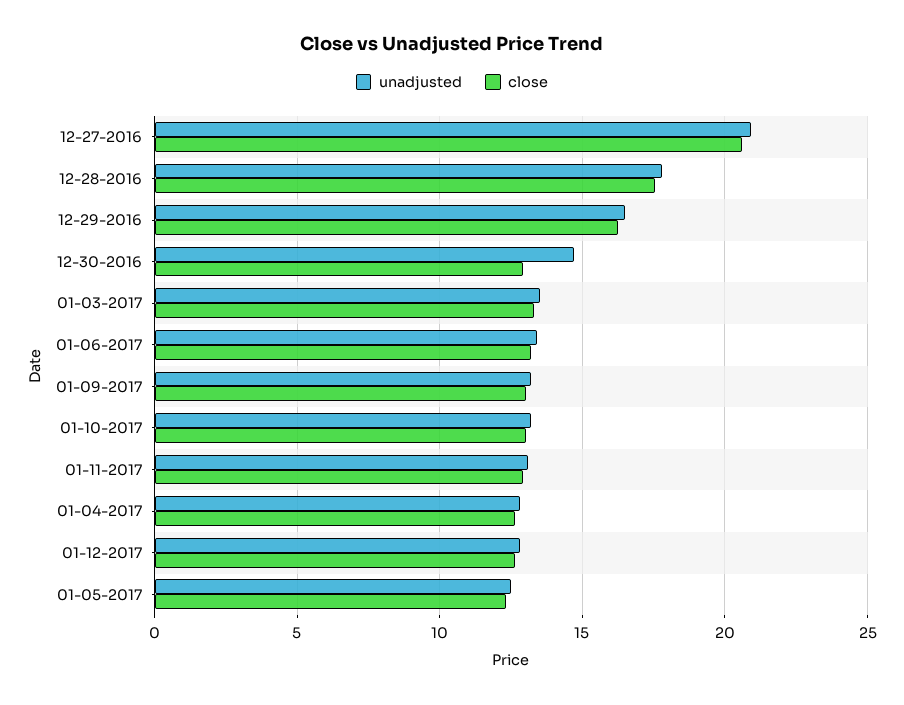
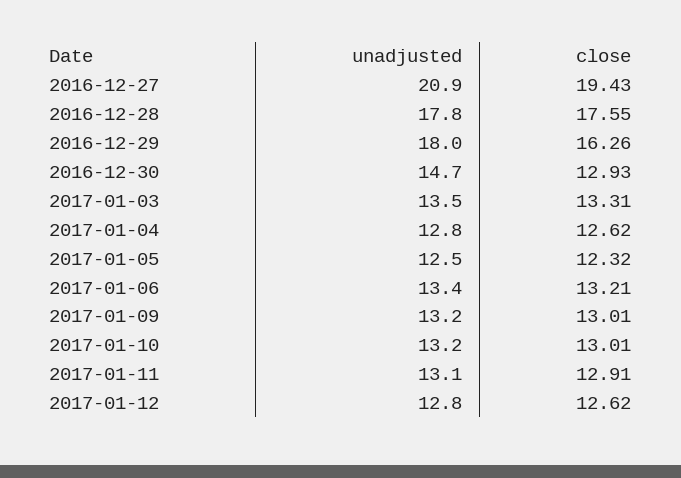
close, 12-27-2016: 20.5 -> 19.43
unadjusted, 12-29-2016: 16.5 -> 18

